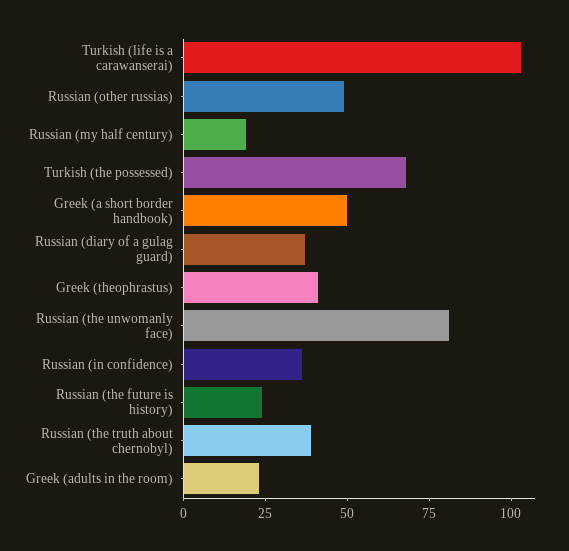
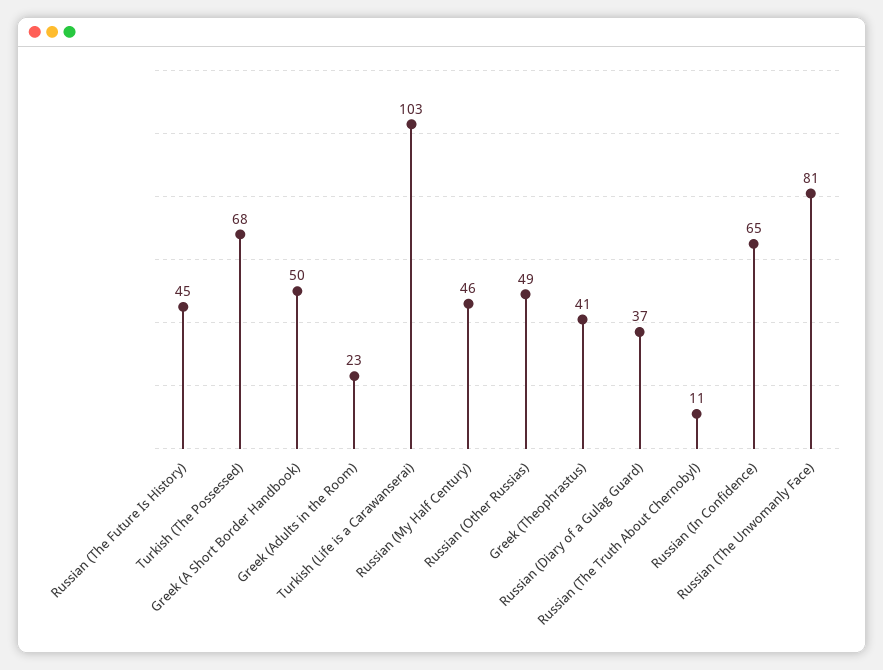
Russian (my half century): 20 -> 46
Russian (in confidence): 35 -> 65
Russian (the future is history): 25 -> 45
Russian (the truth about chernobyl): 40 -> 11

